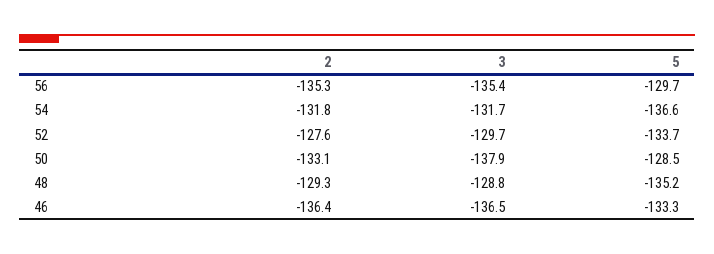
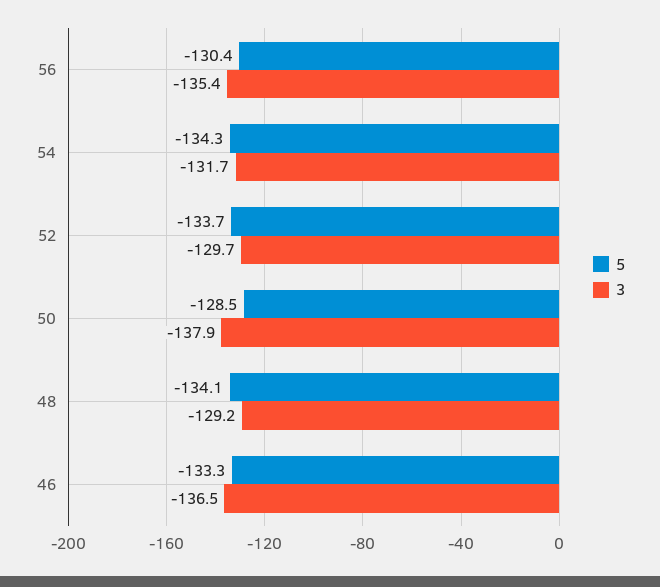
2, 56: -135.3 -> none
5, 56: -129.7 -> -130.4
2, 54: -131.8 -> none
5, 54: -136.6 -> -134.3
2, 52: -127.6 -> none
2, 50: -133.1 -> none
2, 48: -129.3 -> none
3, 48: -128.8 -> -129.2
5, 48: -135.2 -> -134.1
2, 46: -136.4 -> none

